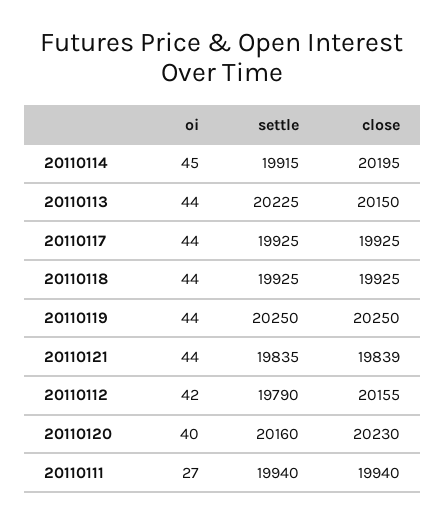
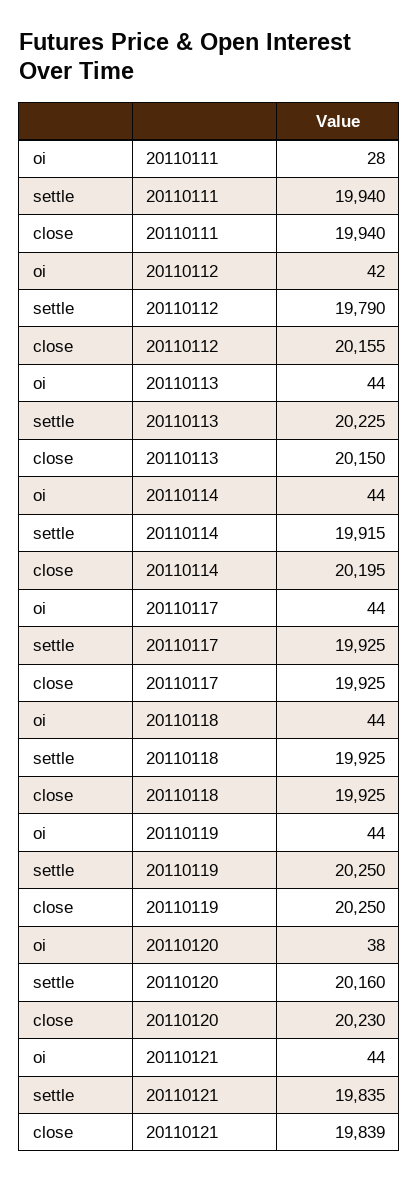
oi, 20110114: 45 -> 44
oi, 20110120: 40 -> 38
oi, 20110111: 27 -> 28

